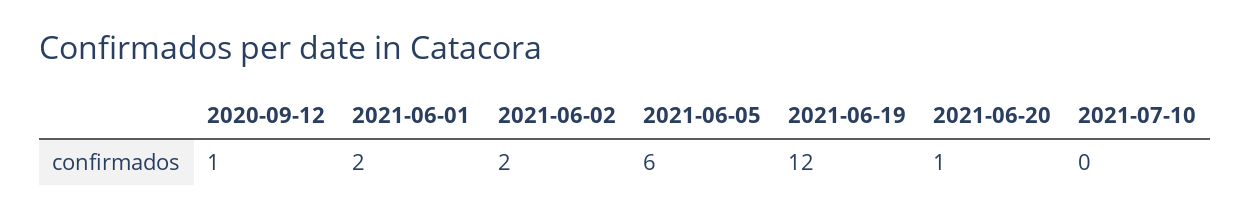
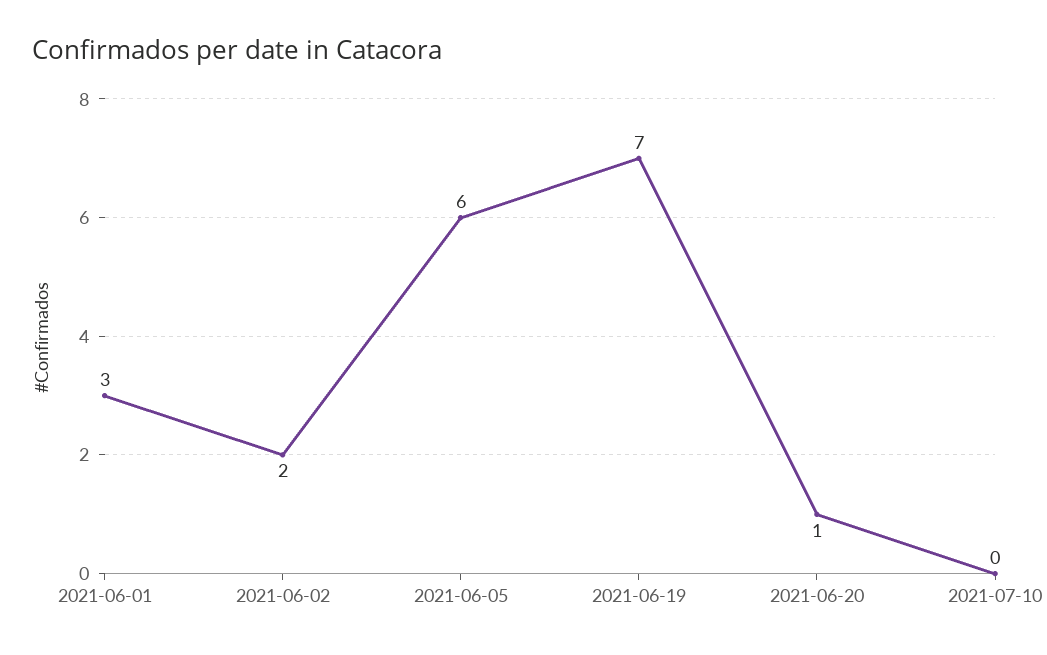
2020-09-12: 1 -> none
2021-06-01: 2 -> 3
2021-06-19: 12 -> 7

